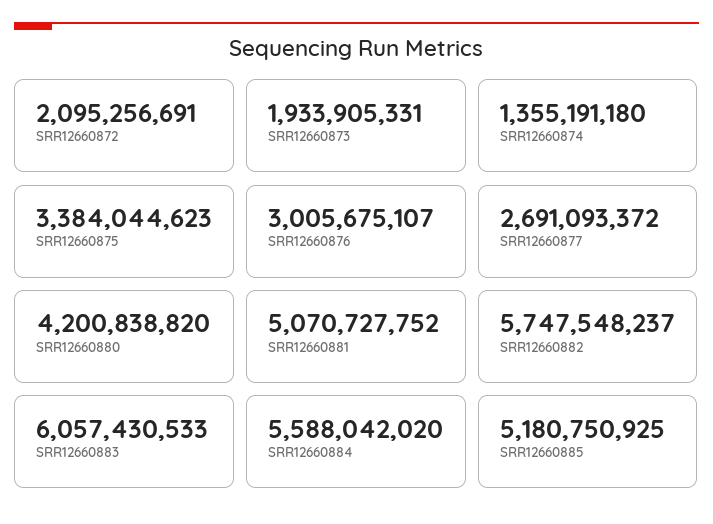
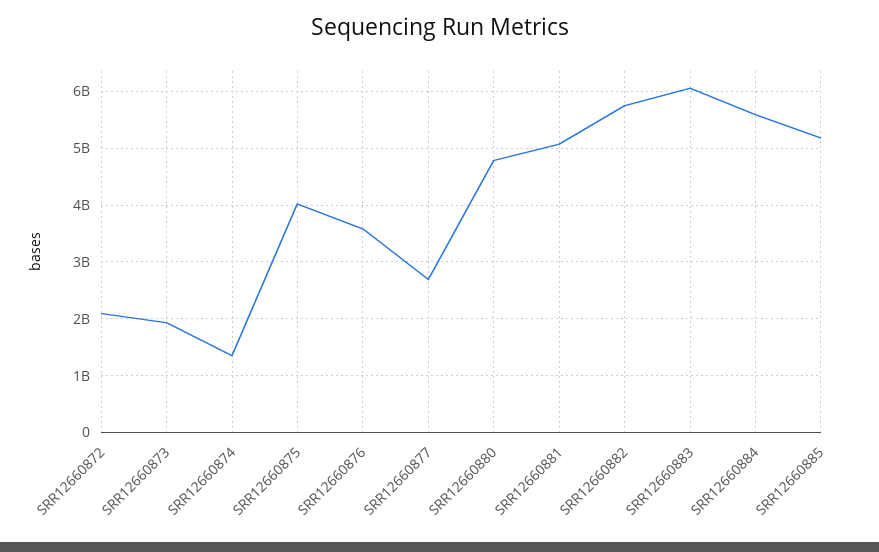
SRR12660875: 3384044623 -> 4000000000
SRR12660876: 3005675107 -> 3600000000
SRR12660880: 4200838820 -> 4800000000

